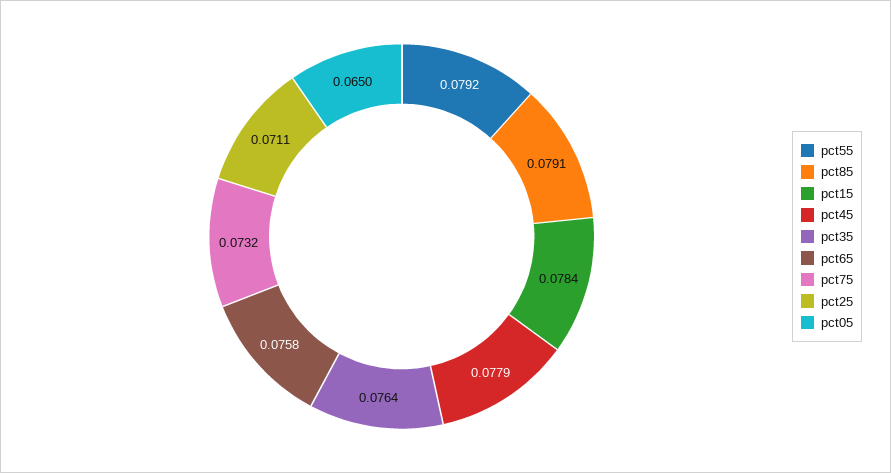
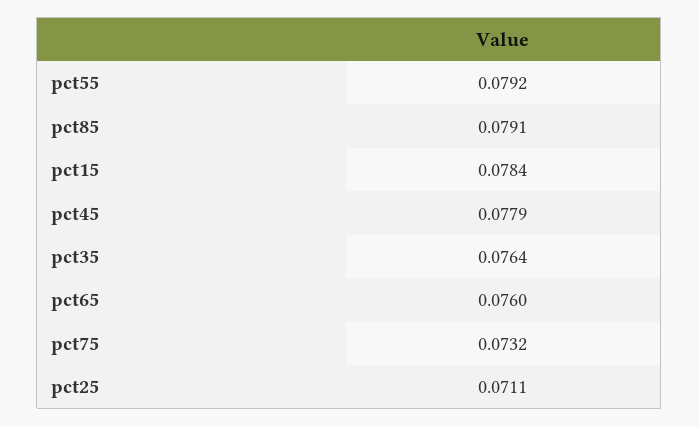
pct65: 0.0758 -> 0.076
pct05: 0.065 -> none

